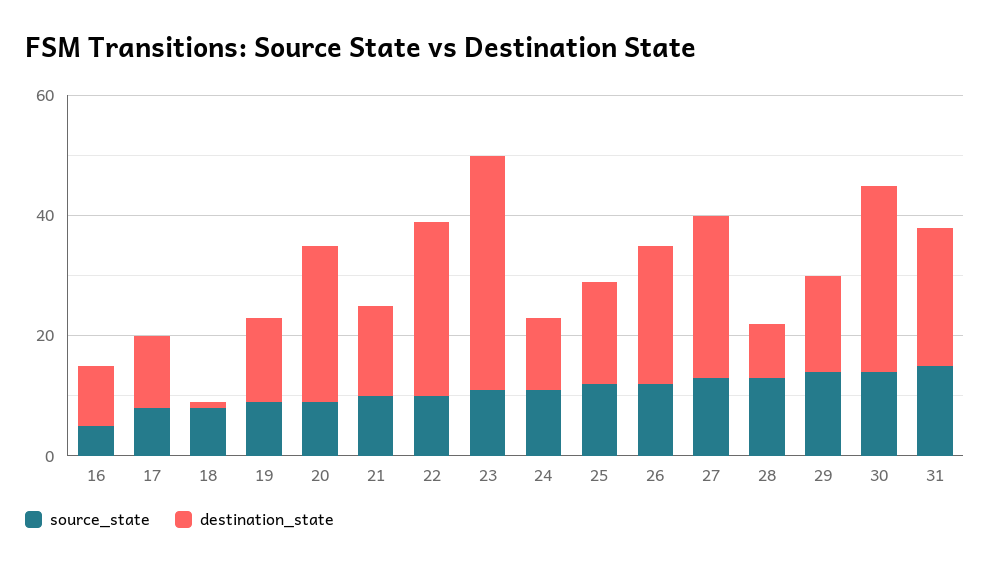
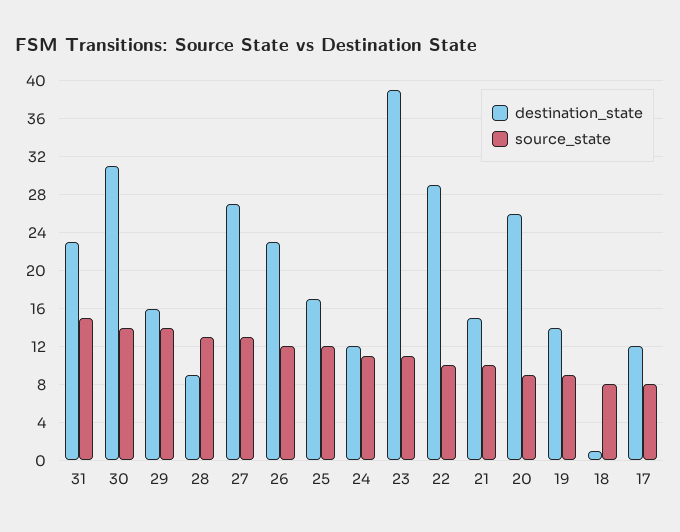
source_state, 16: 5 -> none
destination_state, 16: 10 -> none

